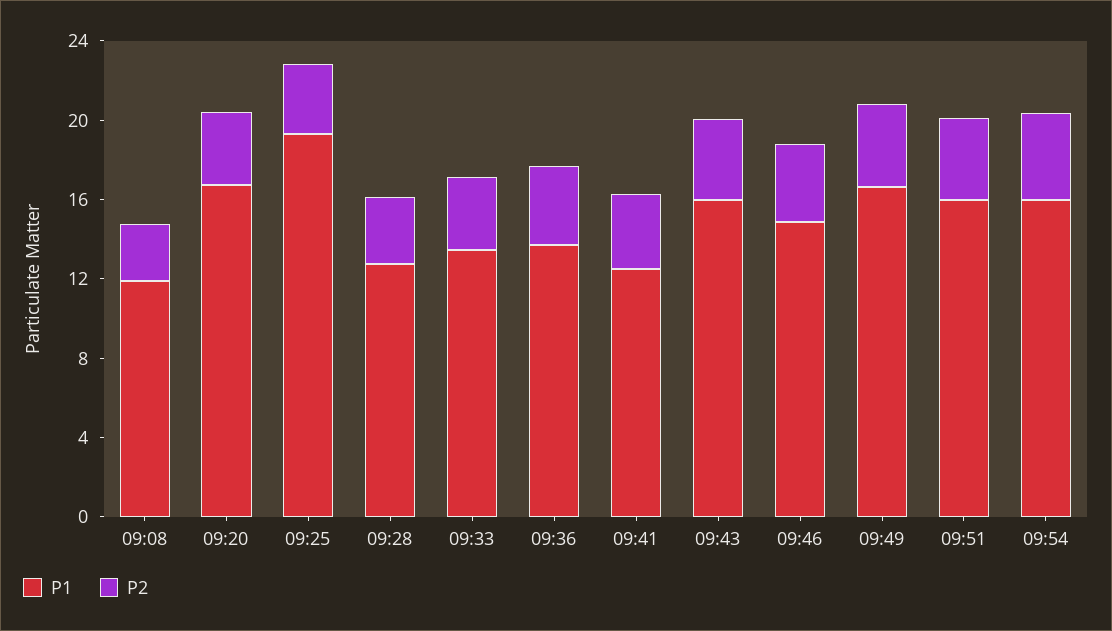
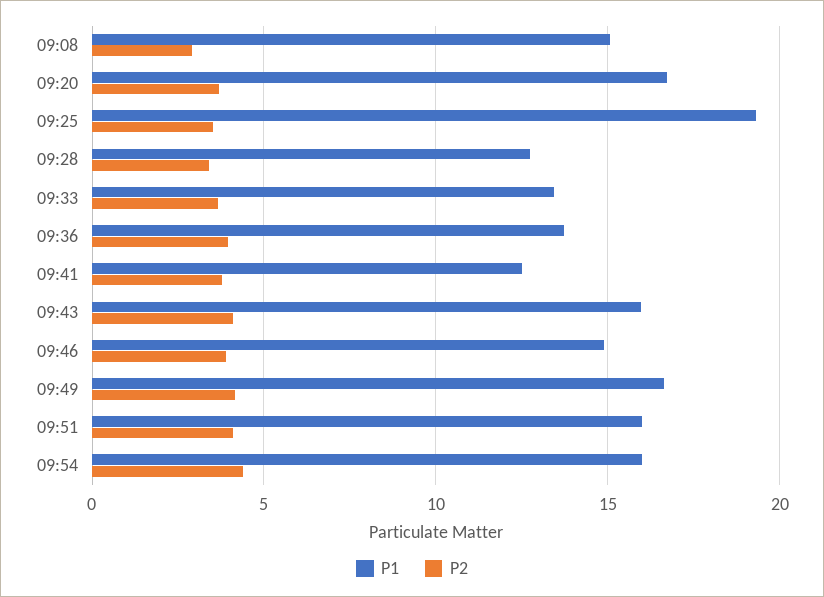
P1, 09:08: 12 -> 15

